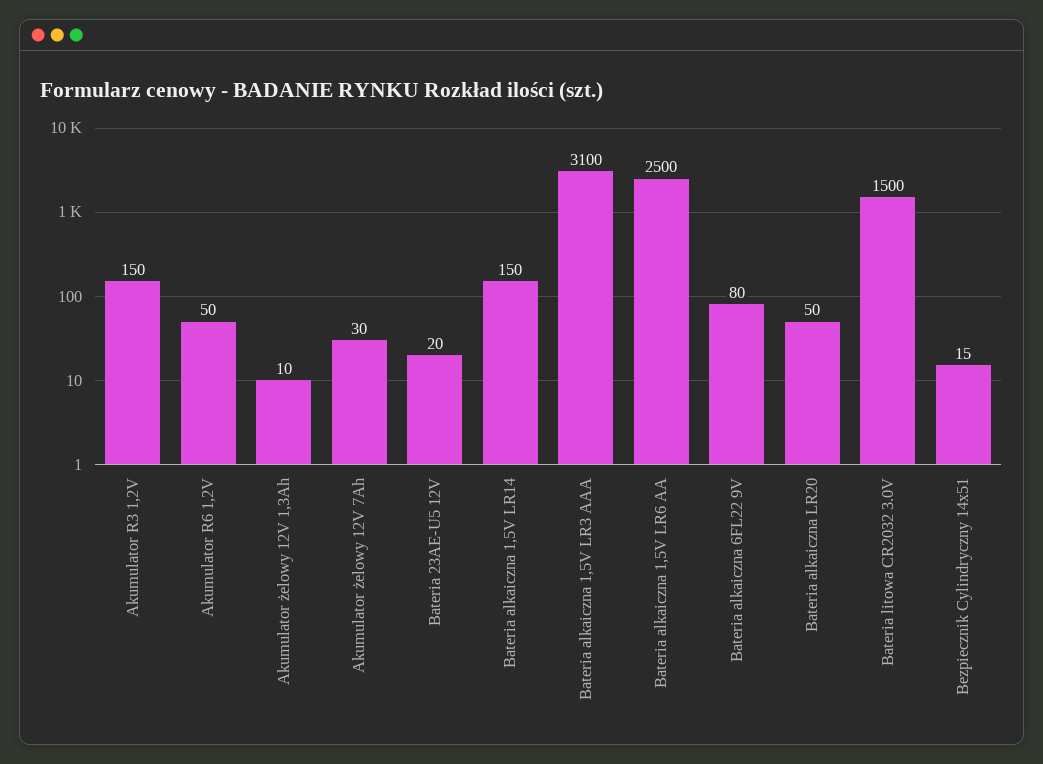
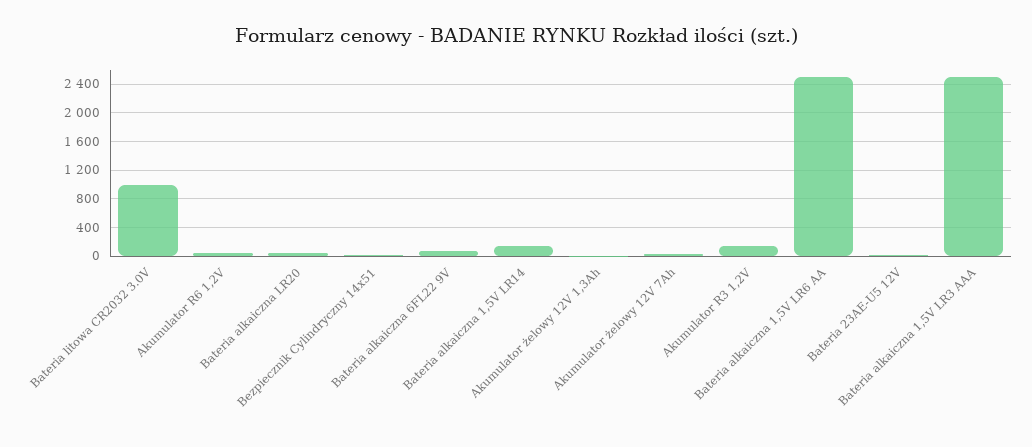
Bateria alkaiczna 1,5V LR3 AAA: 3100 -> 2500
Bateria litowa CR2032 3.0V: 1500 -> 1000

